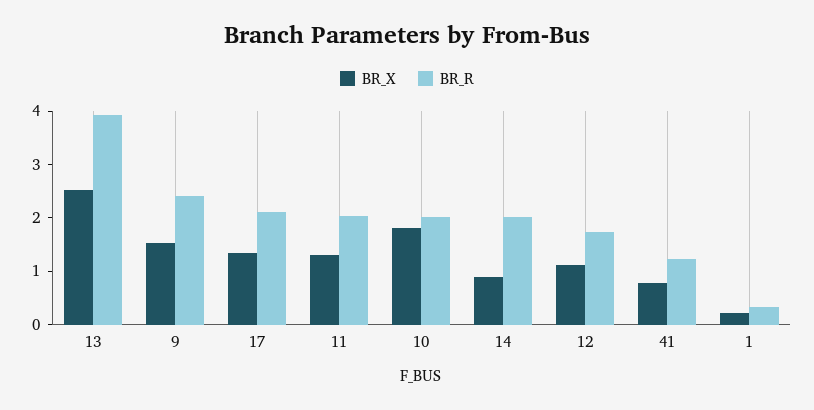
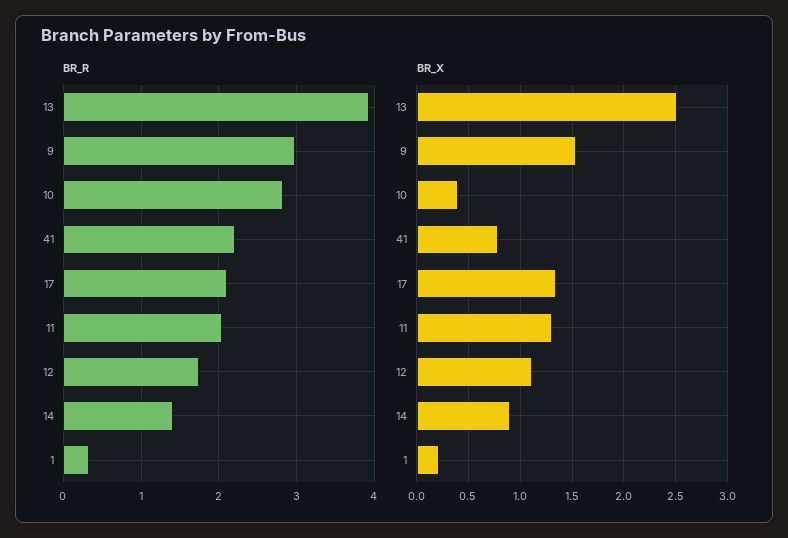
BR_R, 9: 2.4 -> 3
BR_X, 10: 1.8 -> 0.4
BR_R, 10: 2 -> 2.8
BR_R, 14: 2 -> 1.4
BR_R, 41: 1.2 -> 2.2

